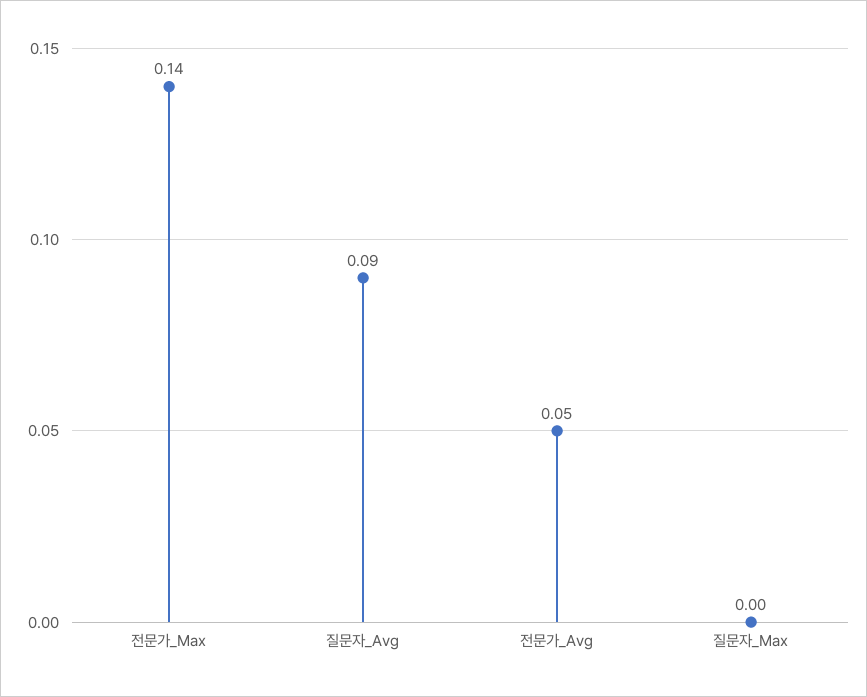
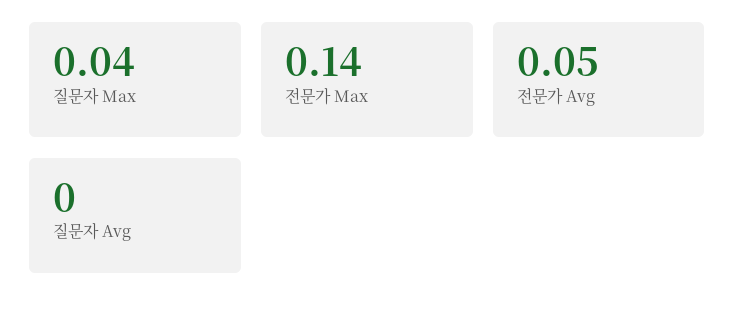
질문자_Avg: 0.09 -> 0
질문자_Max: 0 -> 0.04

